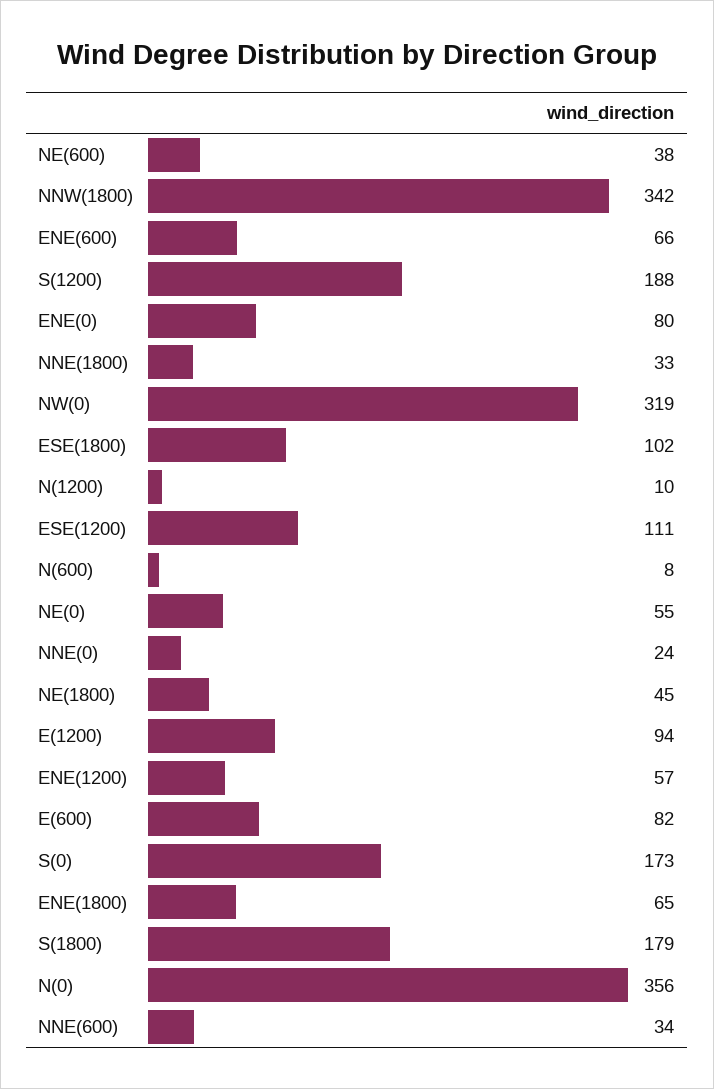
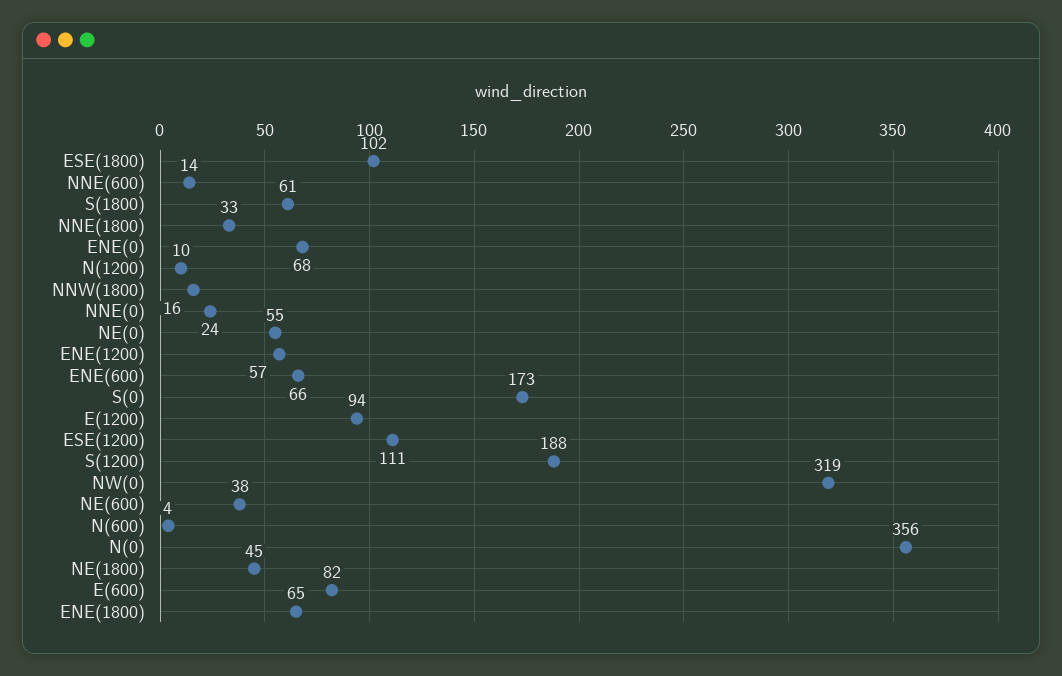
NNW(1800): 342 -> 16
ENE(0): 80 -> 68
N(600): 8 -> 4
S(1800): 179 -> 61
NNE(600): 34 -> 14

